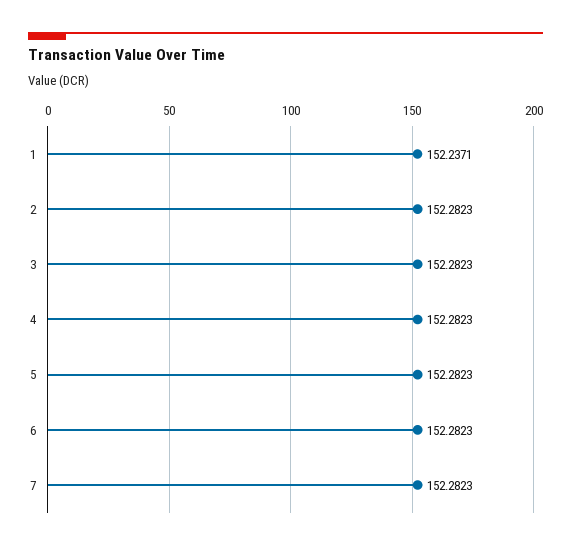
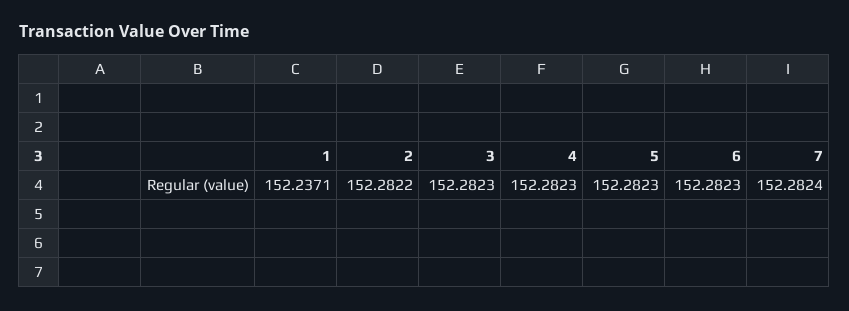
2: 152.2823 -> 152.2822
7: 152.2823 -> 152.2824

